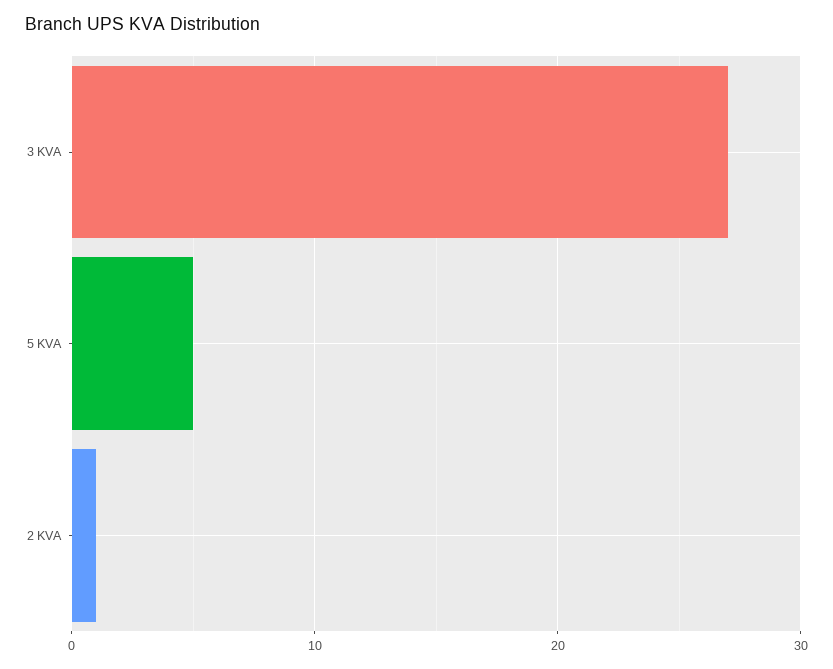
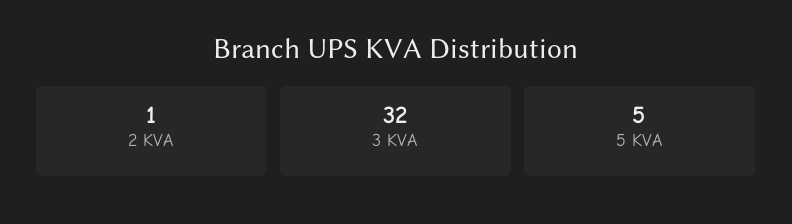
3 KVA: 27 -> 32

